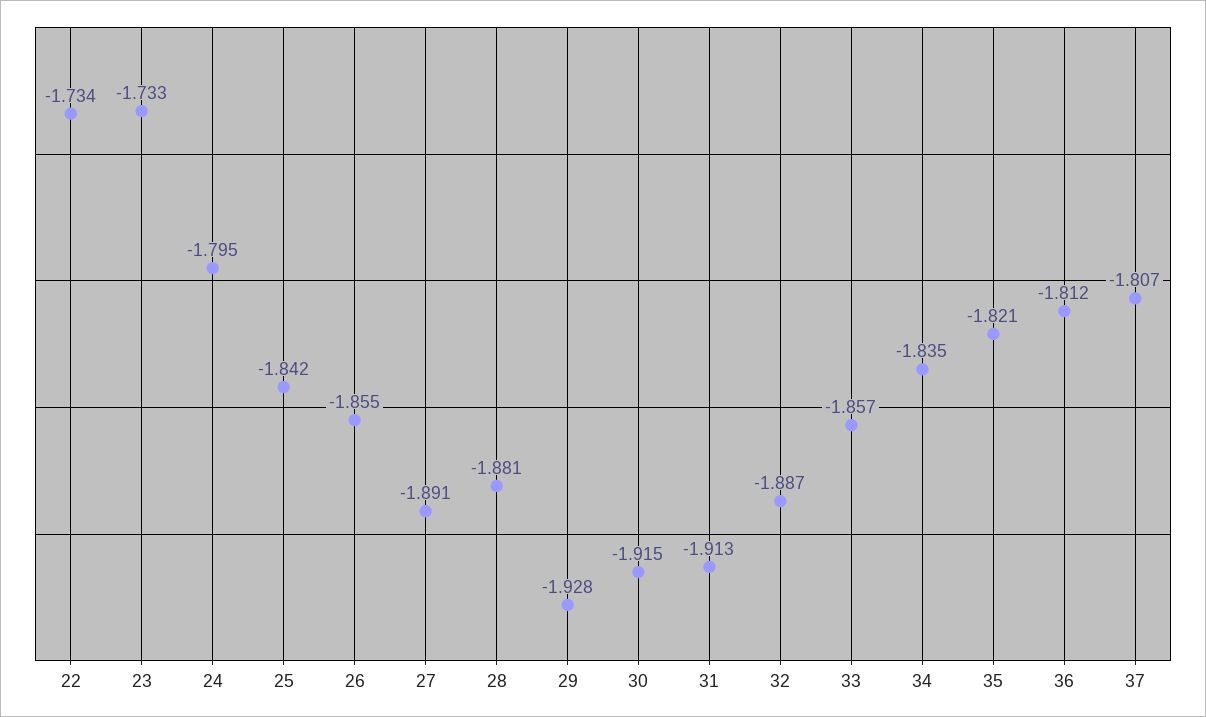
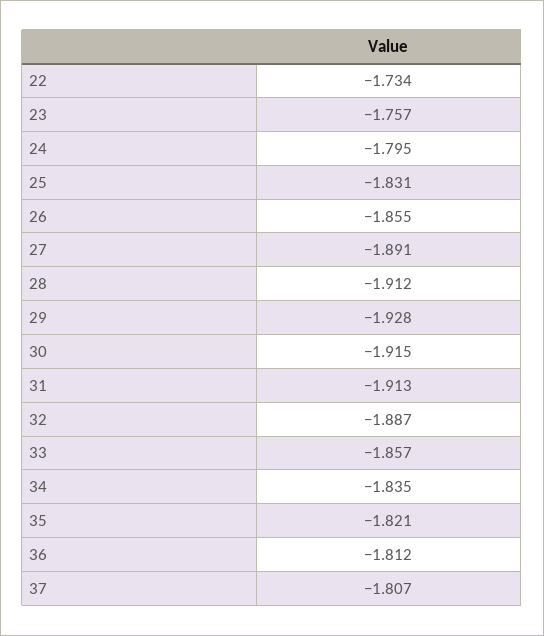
23: -1.733 -> -1.757
25: -1.842 -> -1.831
28: -1.881 -> -1.912

